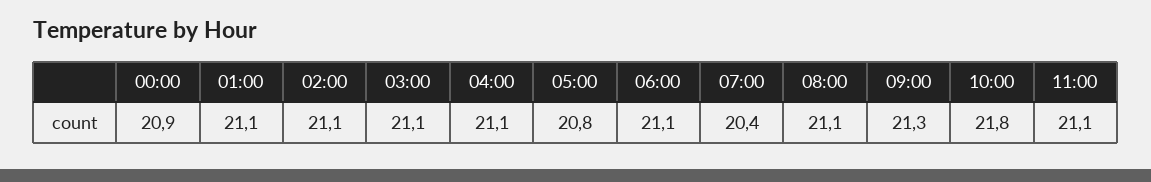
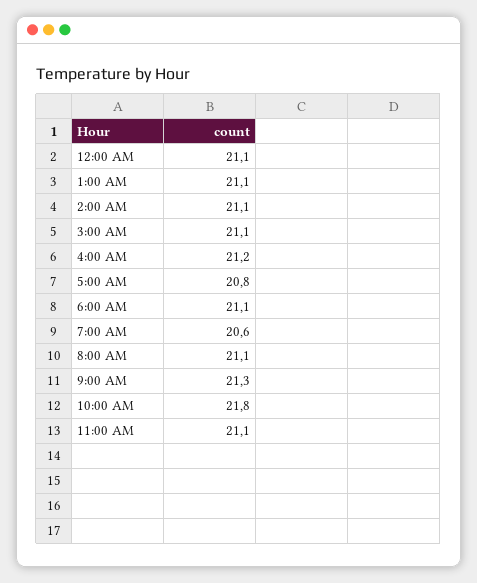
00:00: 20.9 -> 21.1
04:00: 21.1 -> 21.2
07:00: 20.4 -> 20.6

